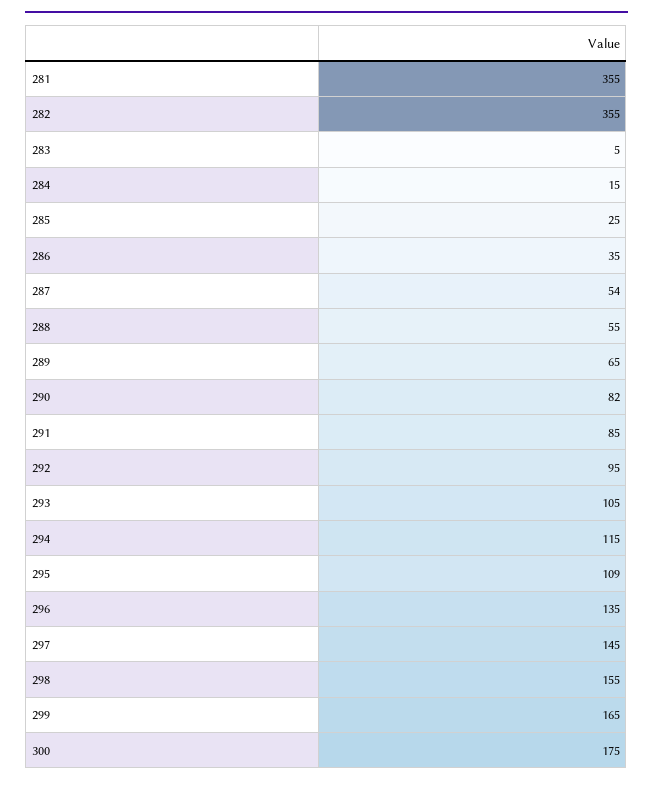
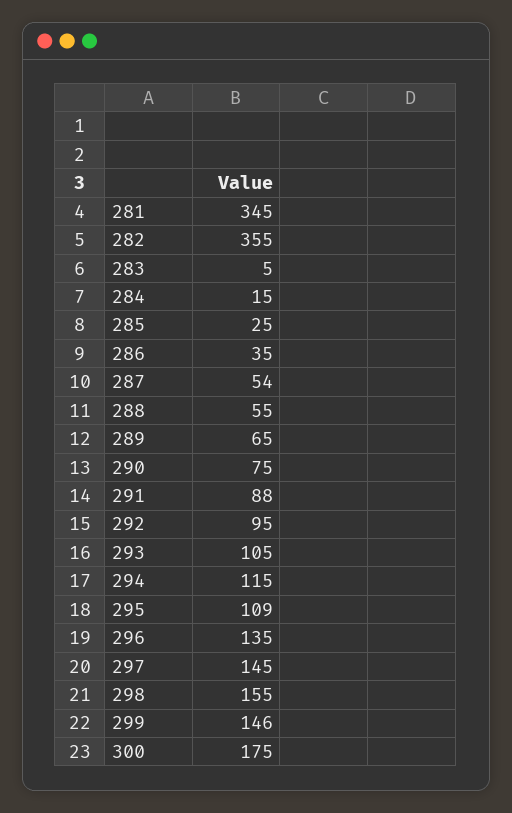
281: 355 -> 345
290: 82 -> 75
291: 85 -> 88
299: 165 -> 146

